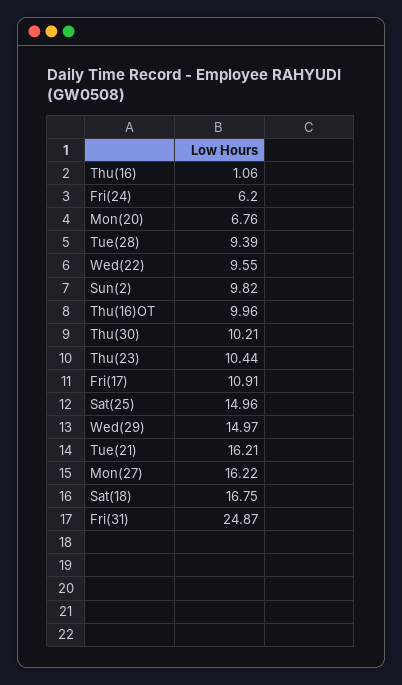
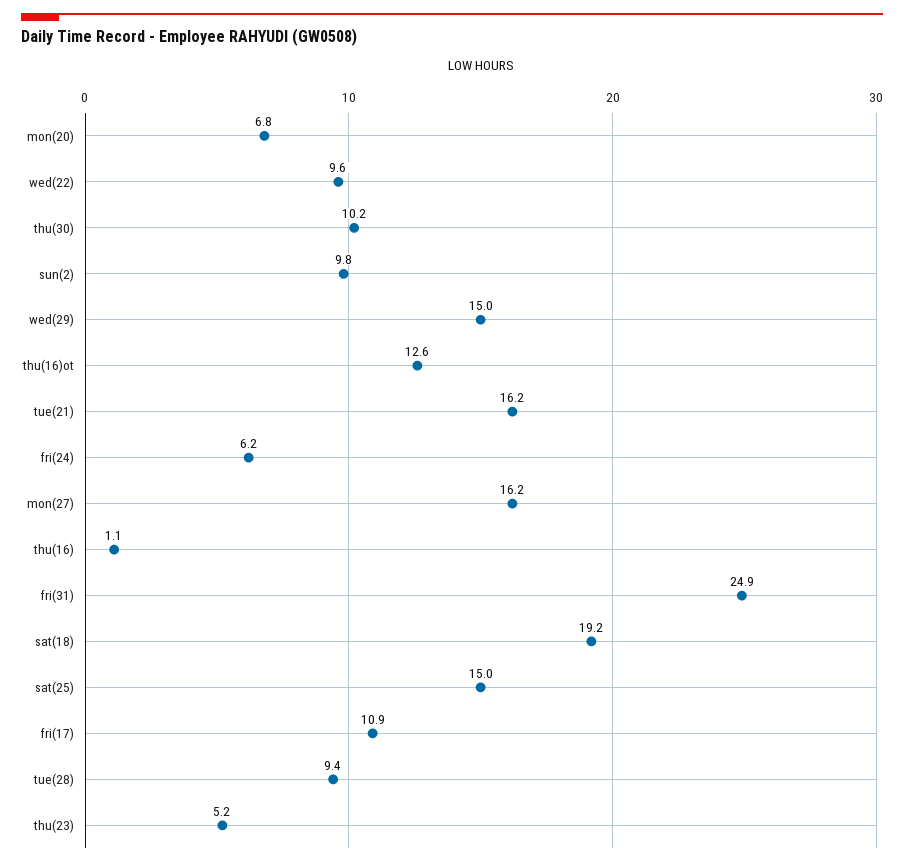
Thu(16)OT: 9.96 -> 12.6
Thu(23): 10.44 -> 5.2
Sat(18): 16.75 -> 19.2

